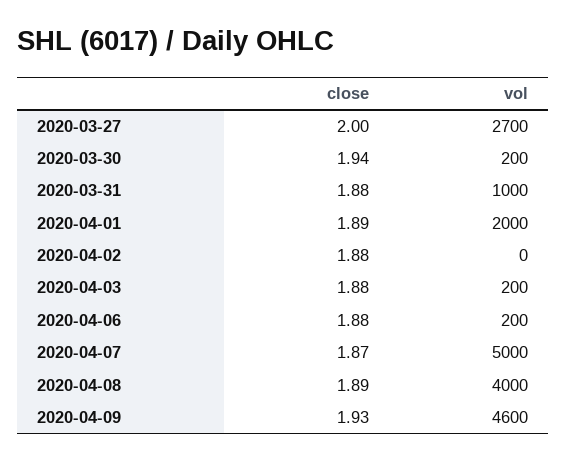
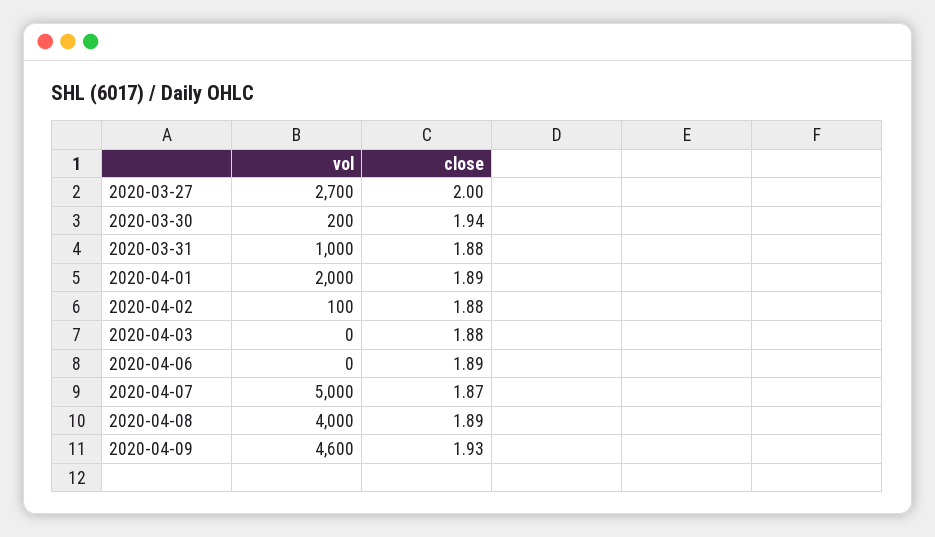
vol, 2020-04-02: 0 -> 100
vol, 2020-04-03: 200 -> 0
close, 2020-04-06: 1.88 -> 1.89
vol, 2020-04-06: 200 -> 0

